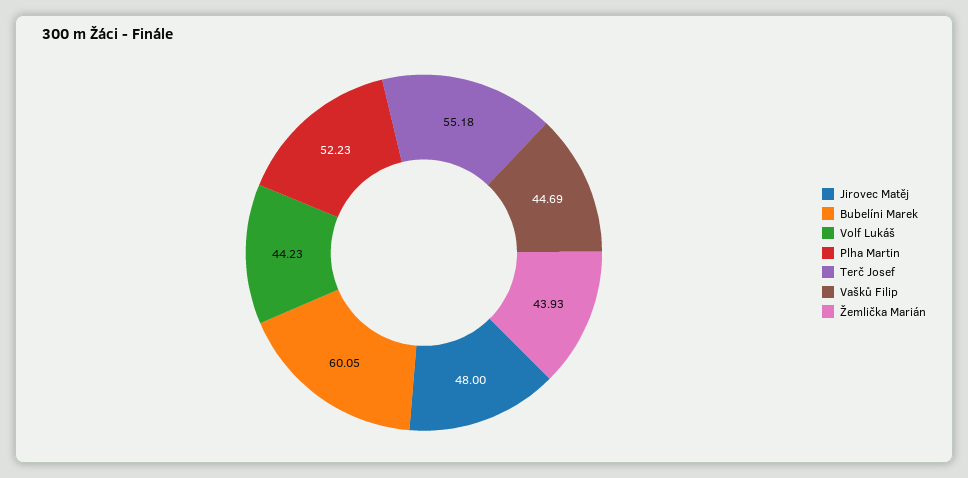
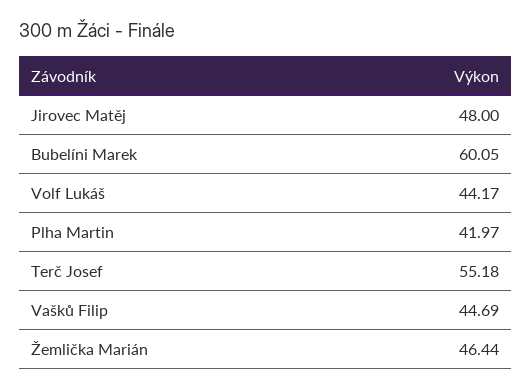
Volf Lukáš: 44.23 -> 44.17
Plha Martin: 52.23 -> 41.97
Žemlička Marián: 43.93 -> 46.44

